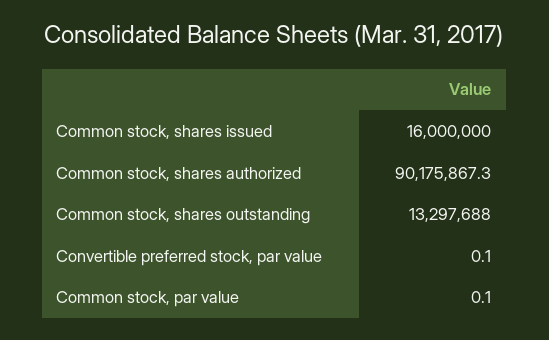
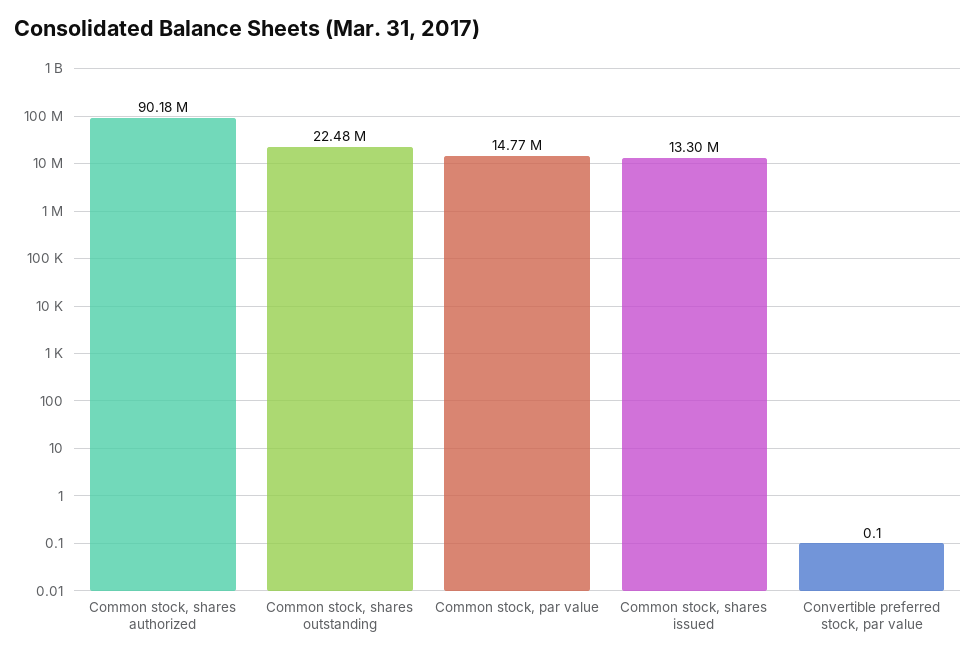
Common stock, shares issued: 16000000 -> 13300000
Common stock, shares outstanding: 13297688 -> 22480000
Common stock, par value: 0.1 -> 14770000

